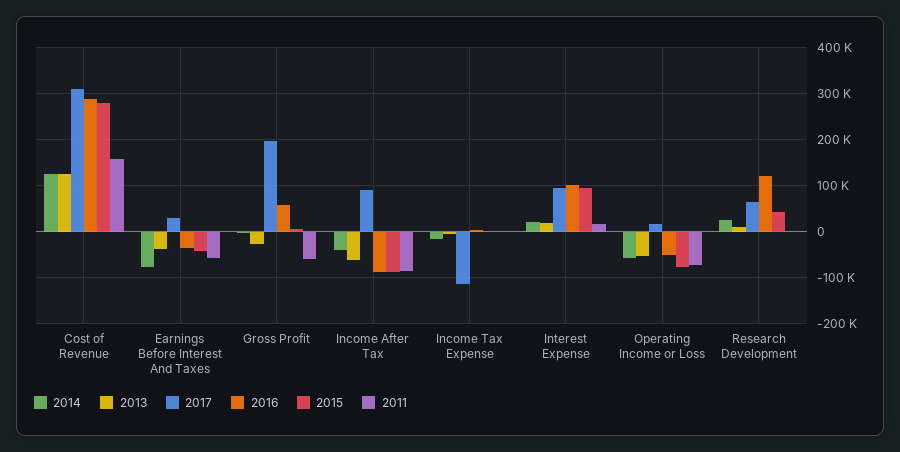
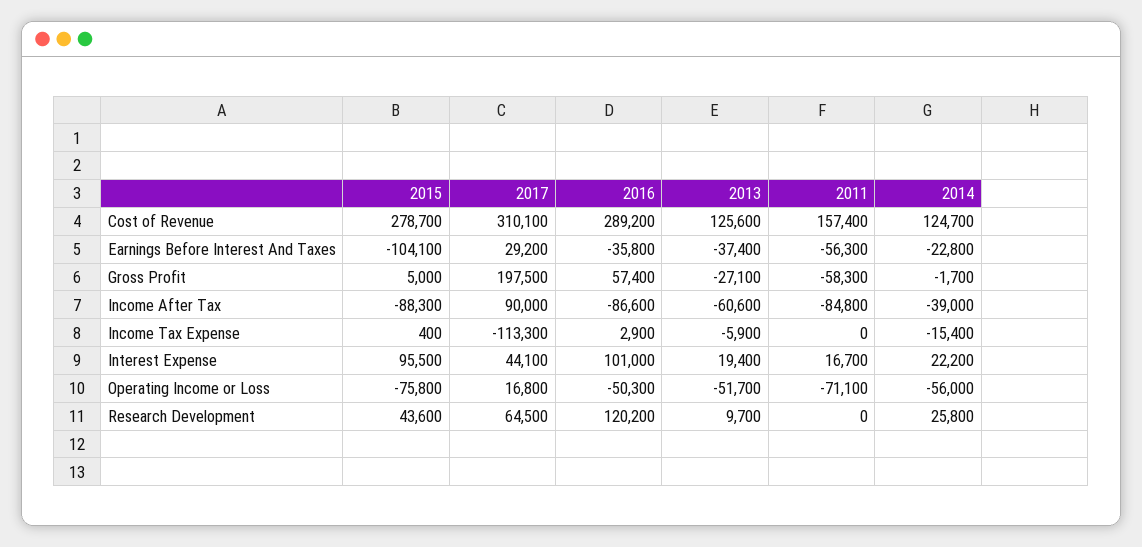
2014, Earnings Before Interest And Taxes: -80000 -> -22800
2015, Earnings Before Interest And Taxes: -40000 -> -104100
2017, Interest Expense: 100000 -> 44100

